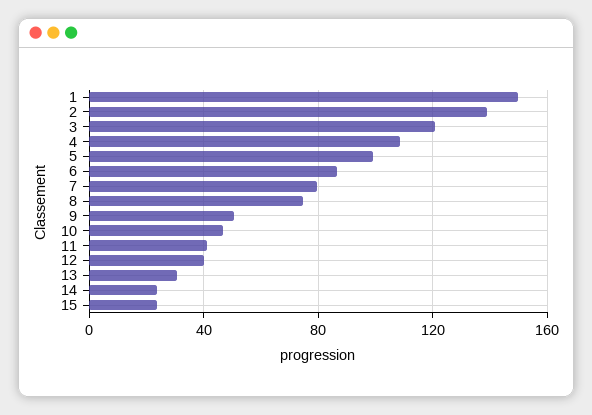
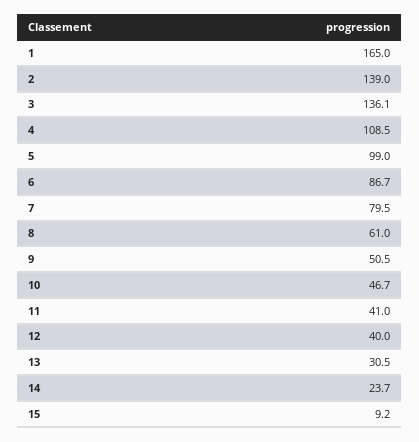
1: 150 -> 165
3: 120 -> 136.1
8: 75 -> 61
15: 25 -> 9.2

